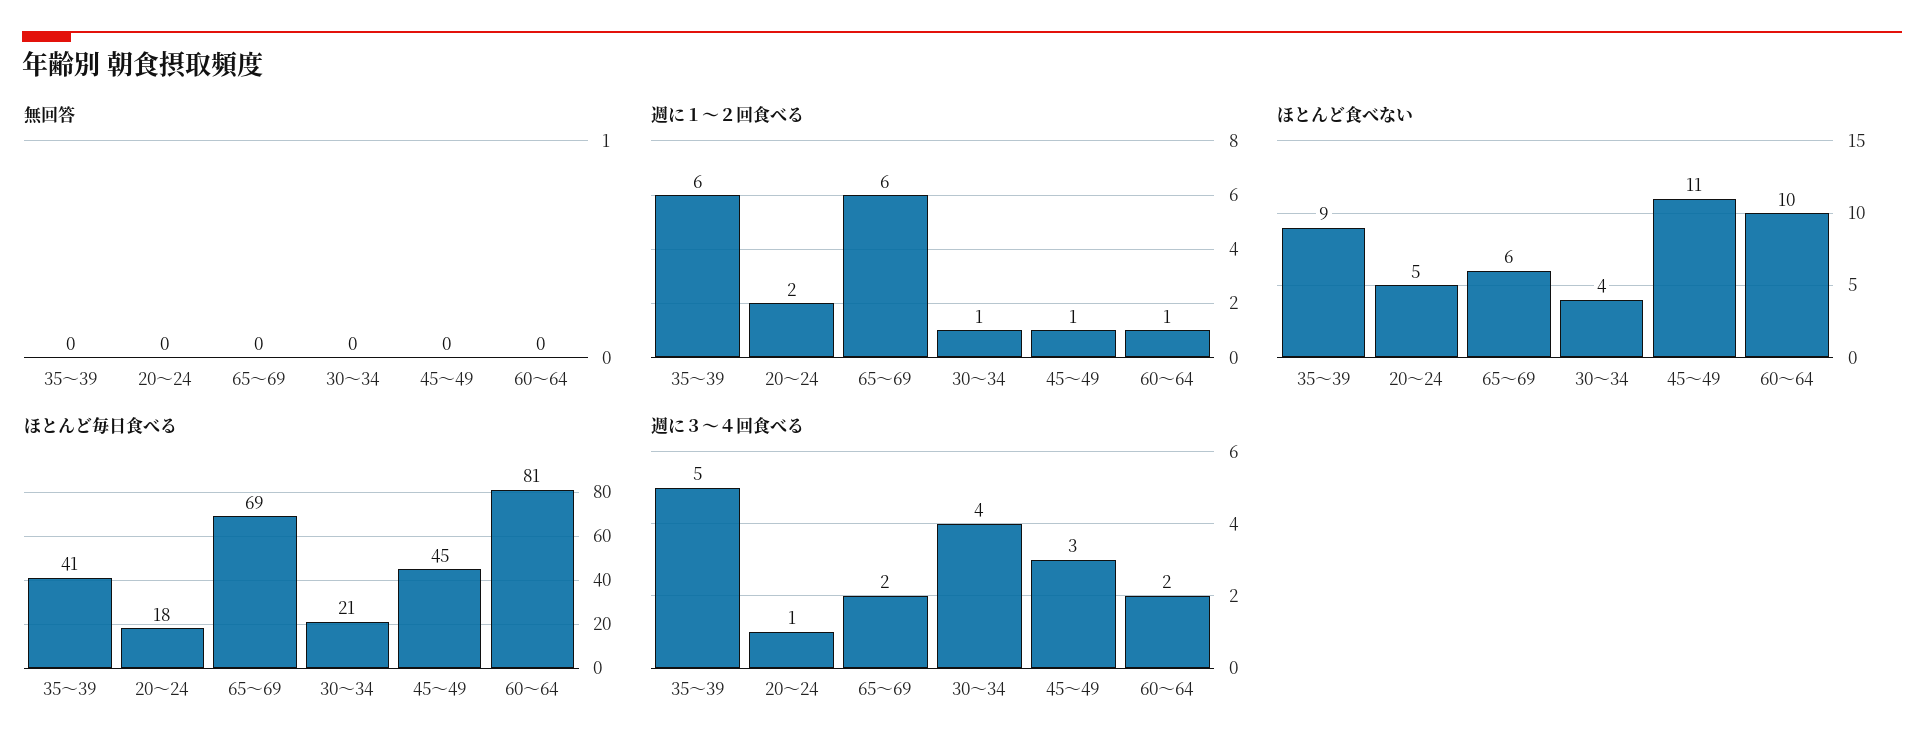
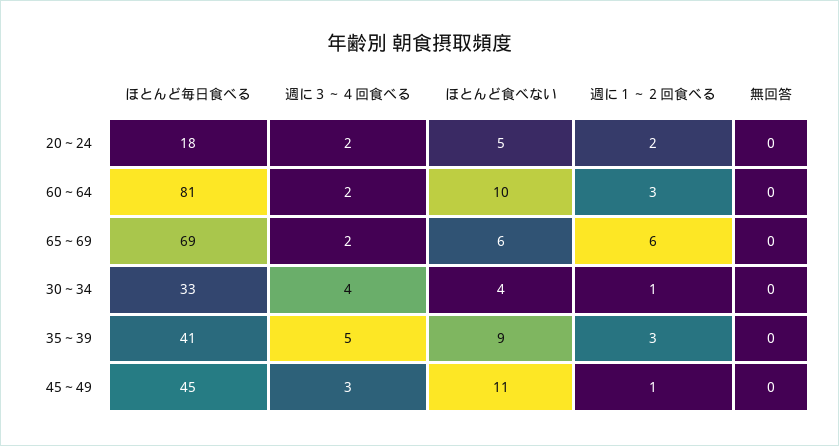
週に１～２回食べる, 35～39: 6 -> 3
週に１～２回食べる, 60～64: 1 -> 3
ほとんど毎日食べる, 30～34: 21 -> 33
週に３～４回食べる, 20～24: 1 -> 2

